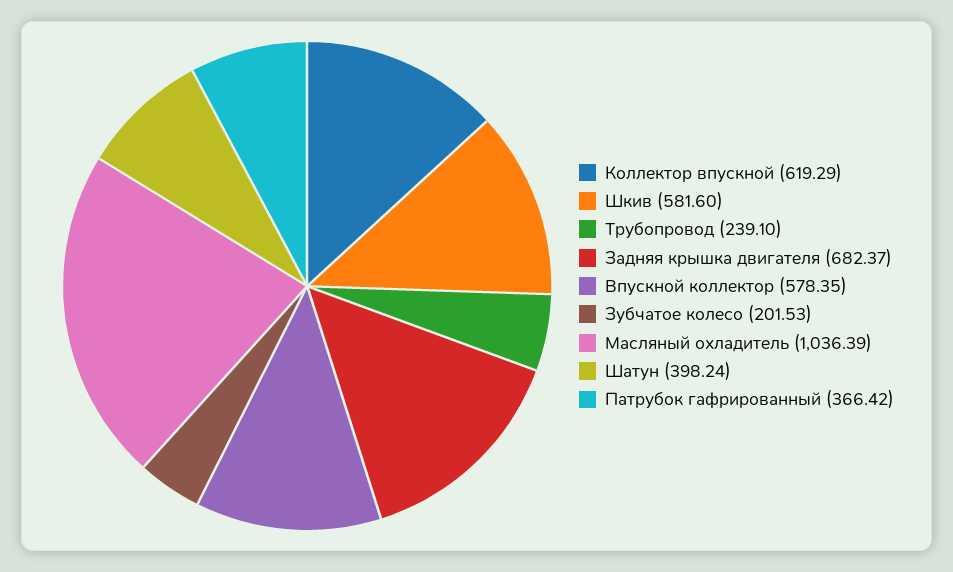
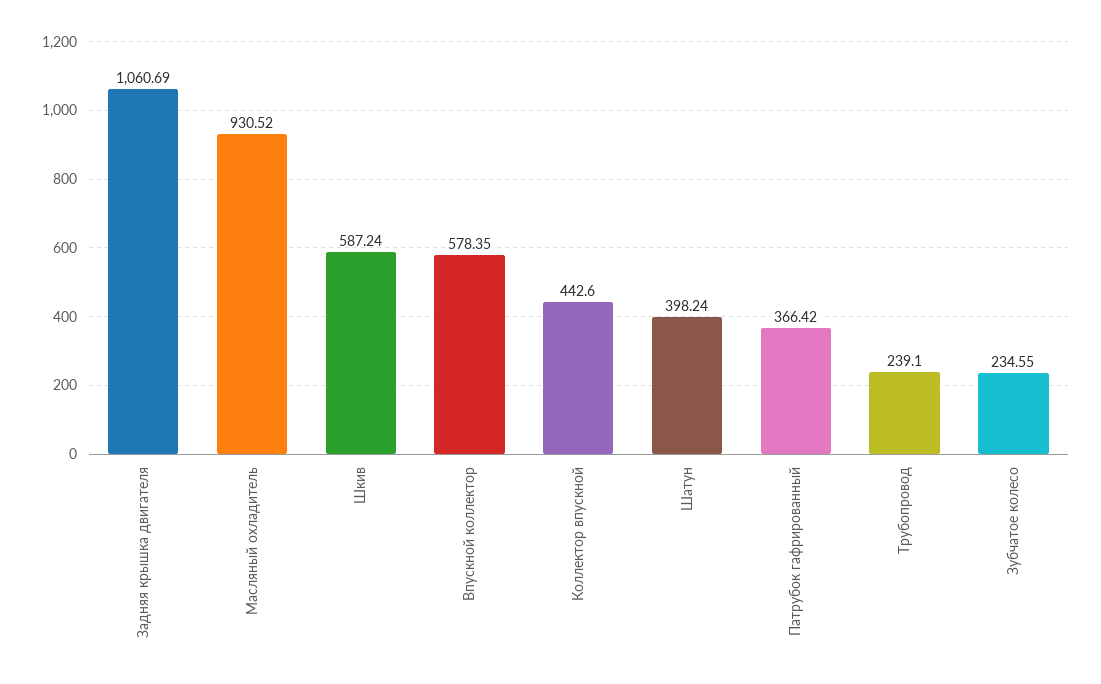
Коллектор впускной: 619.29 -> 442.6
Шкив: 581.6 -> 587.24
Задняя крышка двигателя: 682.37 -> 1060.69
Зубчатое колесо: 201.53 -> 234.55
Масляный охладитель: 1036.39 -> 930.52

